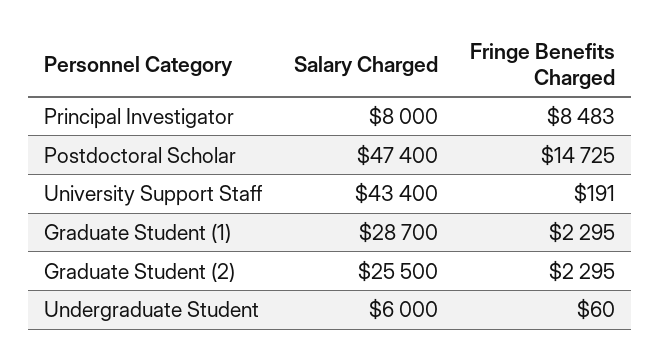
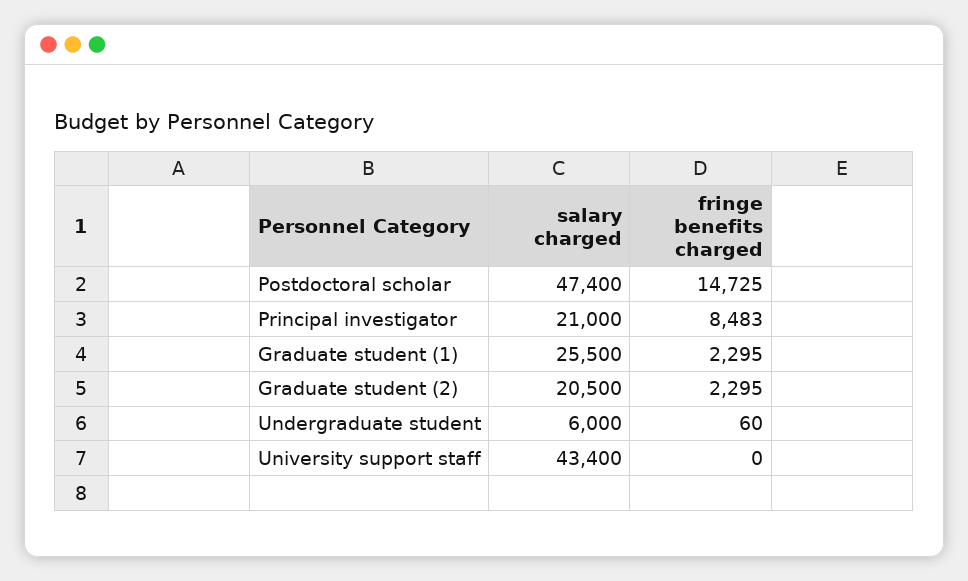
Salary Charged, Principal Investigator: 8000 -> 21000
Fringe Benefits Charged, University Support Staff: 191 -> 0
Salary Charged, Graduate Student (1): 28700 -> 25500
Salary Charged, Graduate Student (2): 25500 -> 20500

